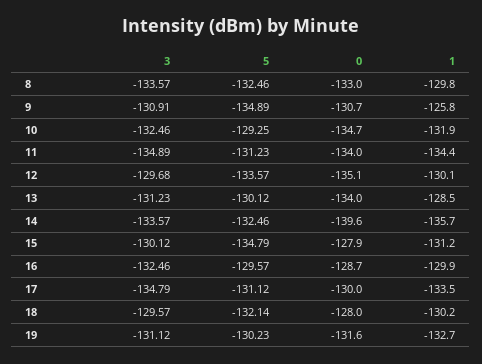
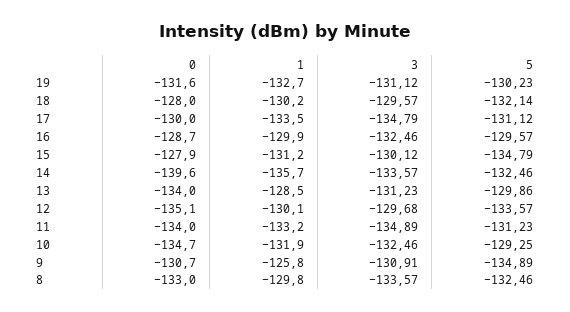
1, 11: -134.4 -> -133.2
5, 13: -130.12 -> -129.86

